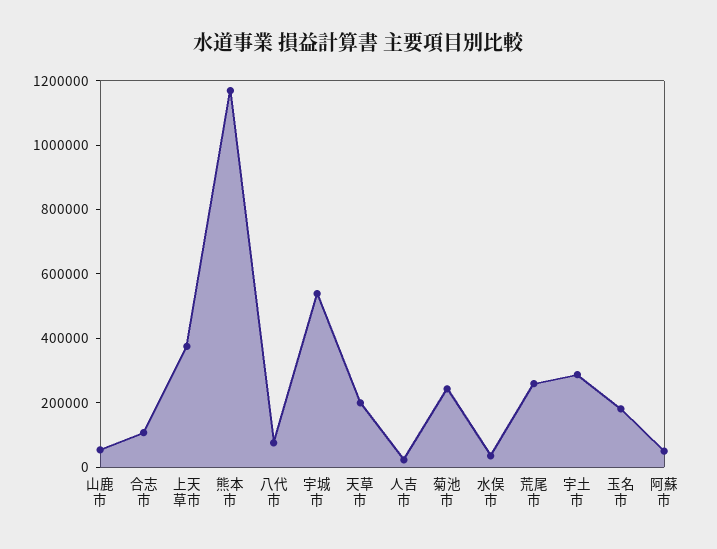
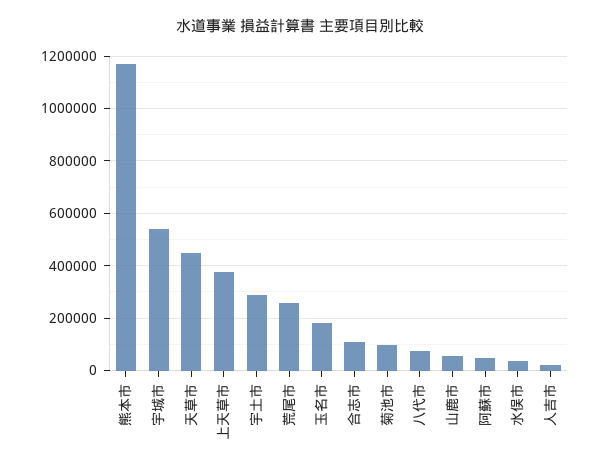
天草市: 200000 -> 450000
菊池市: 250000 -> 100000

